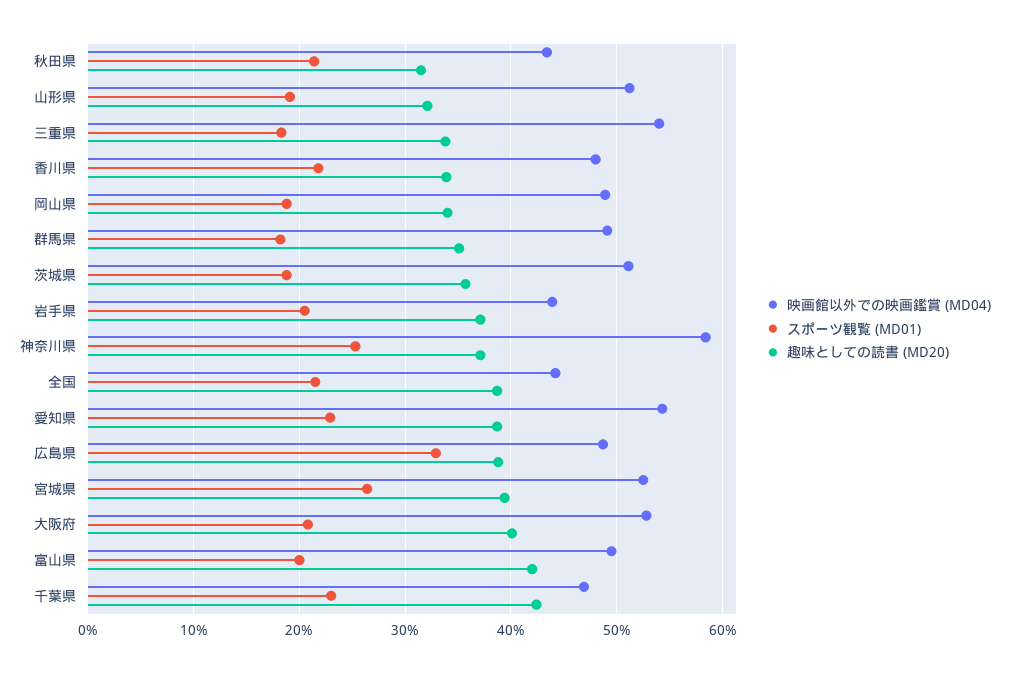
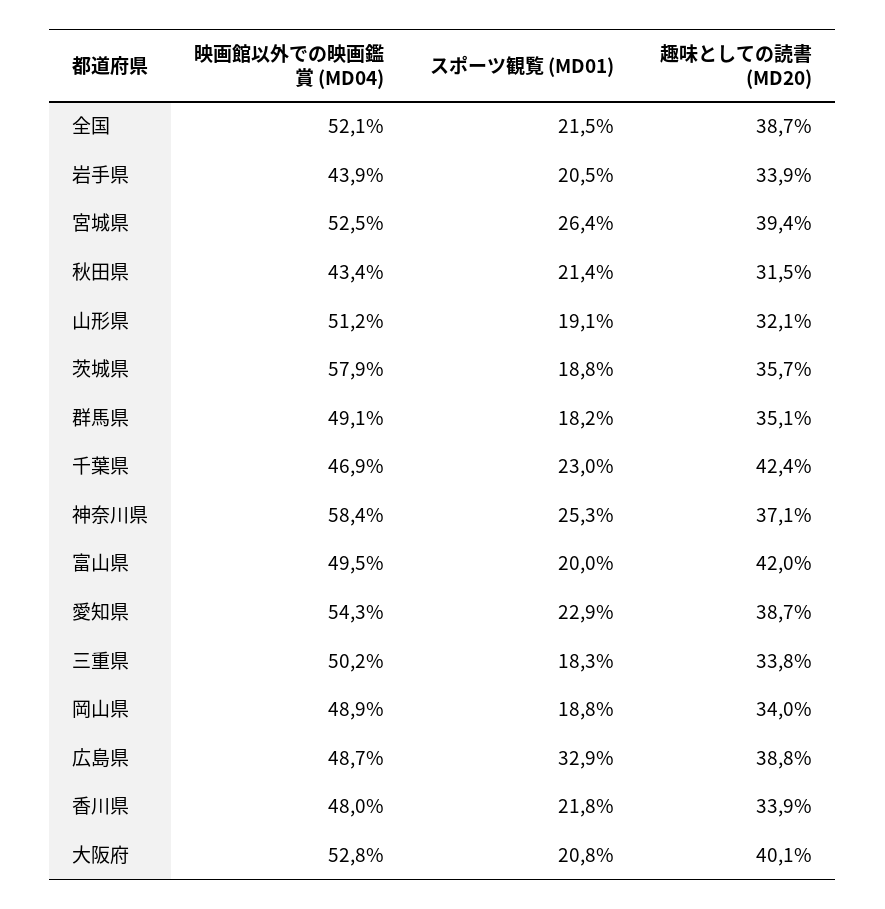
映画館以外での映画鑑賞 (MD04), 三重県: 54 -> 50.2
映画館以外での映画鑑賞 (MD04), 茨城県: 51 -> 57.9
趣味としての読書 (MD20), 岩手県: 37 -> 33.9
映画館以外での映画鑑賞 (MD04), 全国: 44 -> 52.1

